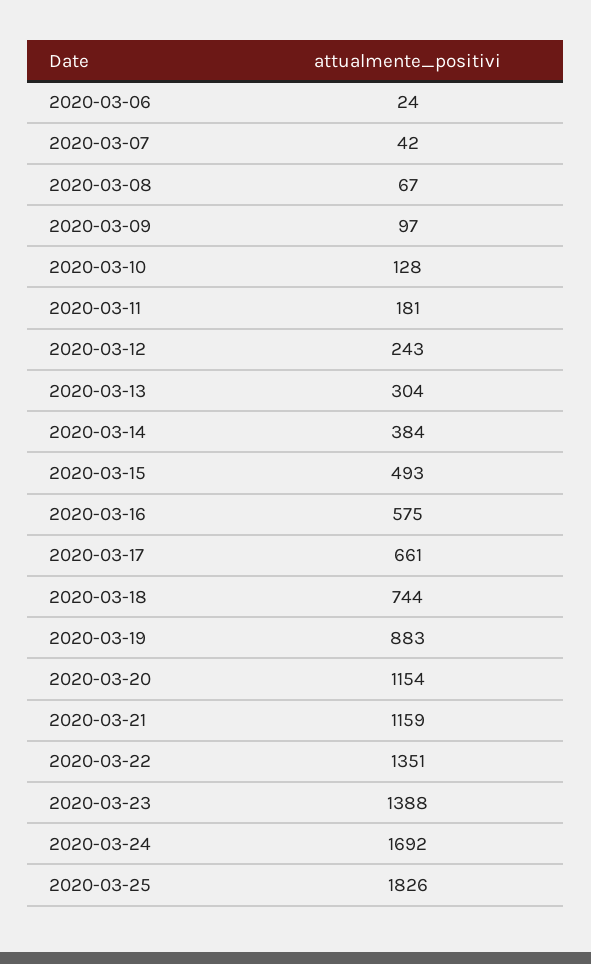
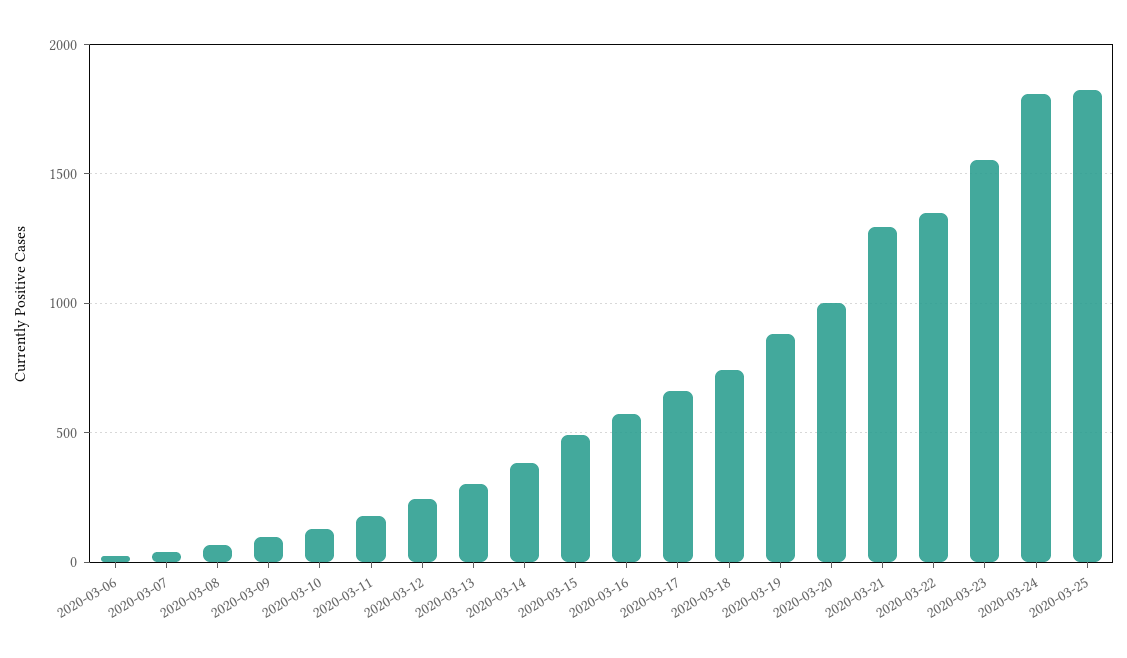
2020-03-20: 1154 -> 1000
2020-03-21: 1159 -> 1300
2020-03-23: 1388 -> 1550
2020-03-24: 1692 -> 1800

